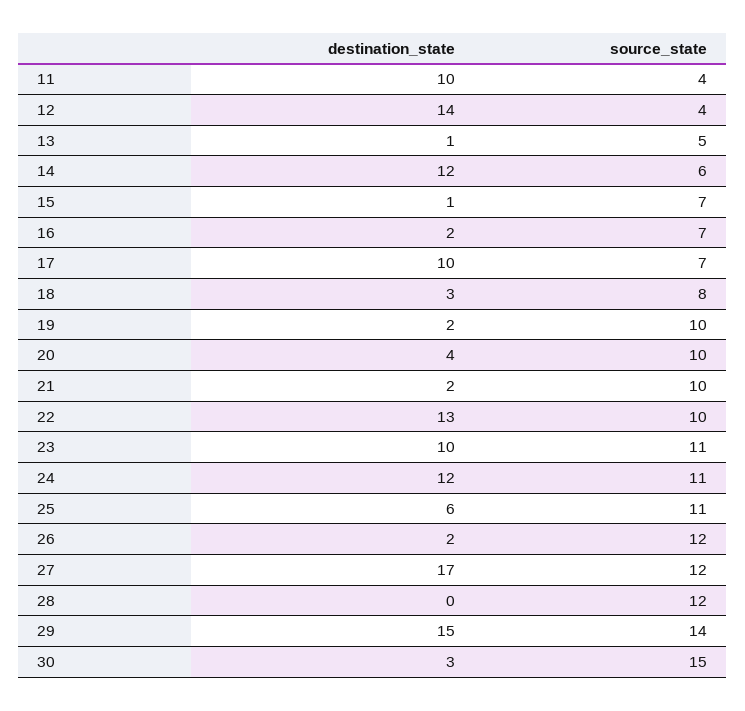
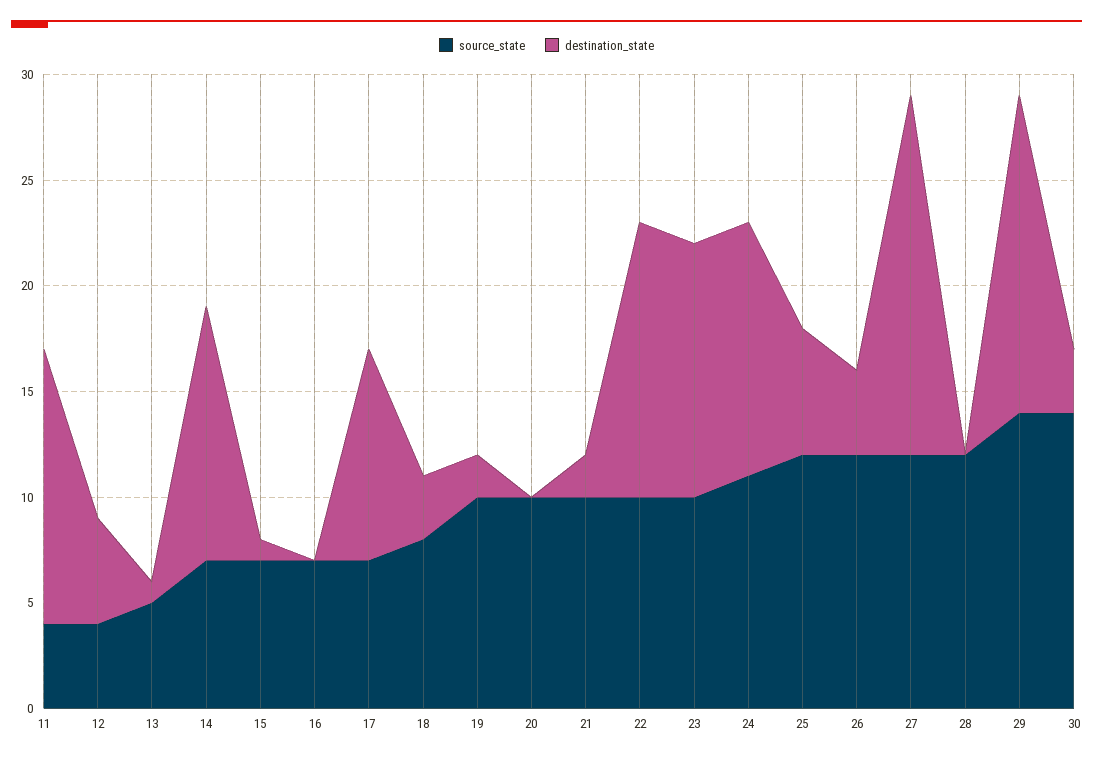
destination_state, 11: 10 -> 13
destination_state, 12: 14 -> 5
source_state, 14: 6 -> 7
destination_state, 16: 2 -> 0
destination_state, 20: 4 -> 0
destination_state, 23: 10 -> 12
source_state, 23: 11 -> 10
source_state, 25: 11 -> 12
destination_state, 26: 2 -> 4
source_state, 30: 15 -> 14

